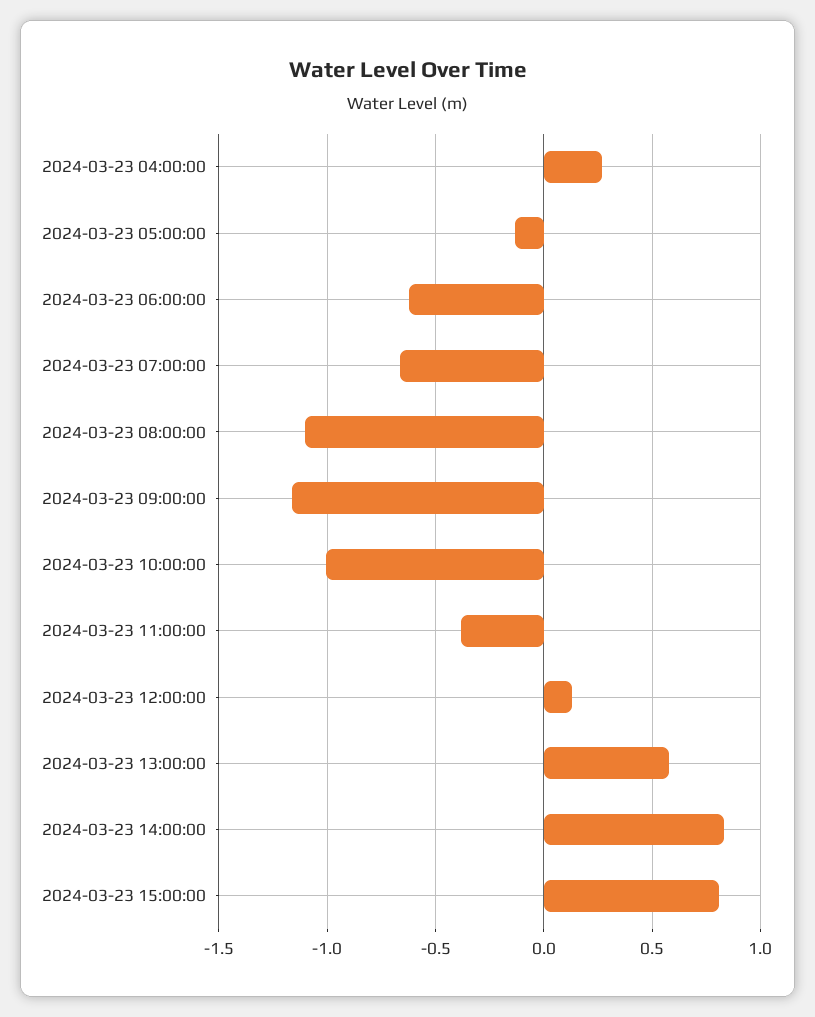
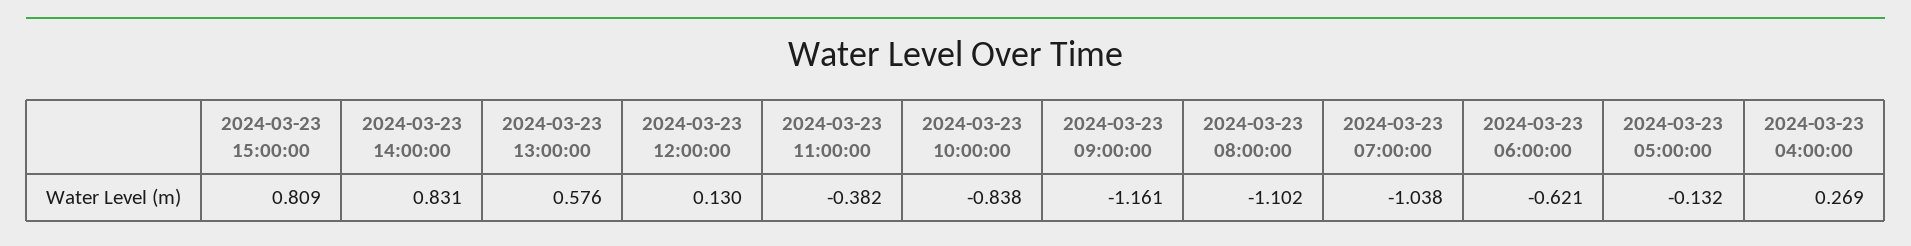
2024-03-23 07:00:00: -0.65 -> -1.038
2024-03-23 10:00:00: -1 -> -0.838

